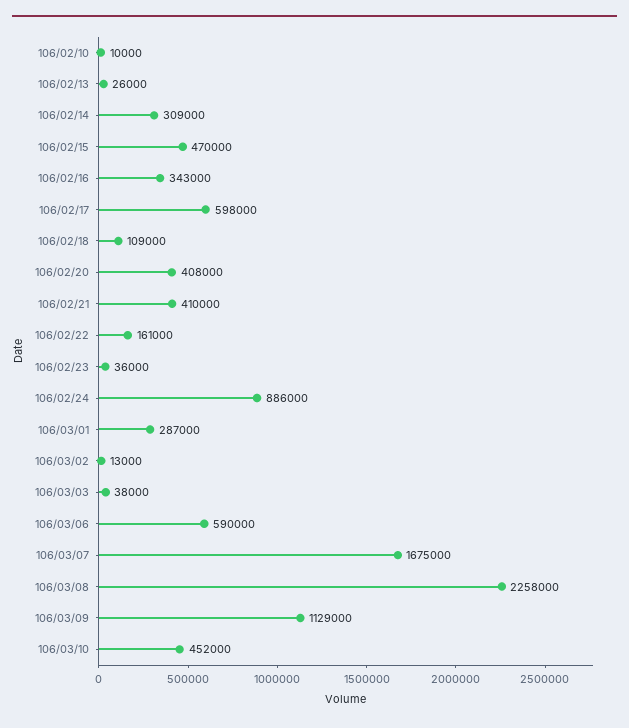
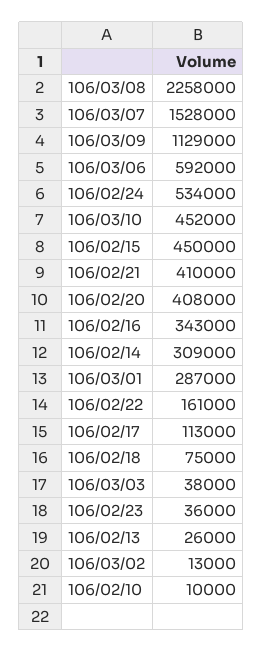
106/02/15: 470000 -> 450000
106/02/17: 598000 -> 113000
106/02/18: 109000 -> 75000
106/02/24: 886000 -> 534000
106/03/06: 590000 -> 592000
106/03/07: 1675000 -> 1528000

